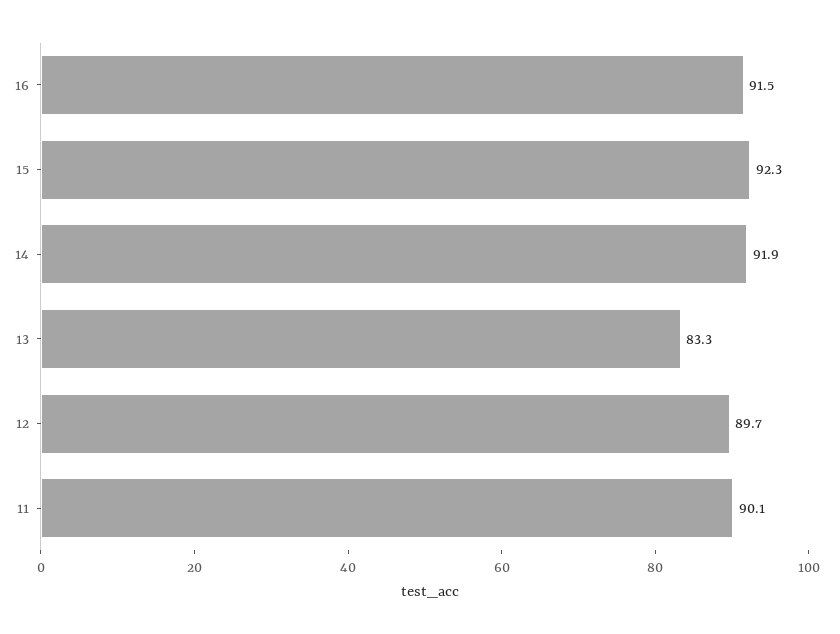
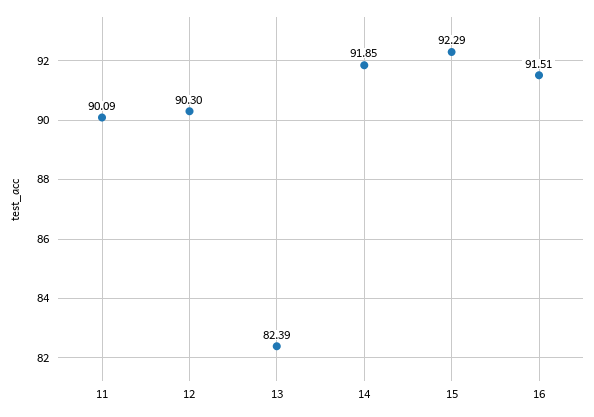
13: 83.3 -> 82.39
12: 89.7 -> 90.3

